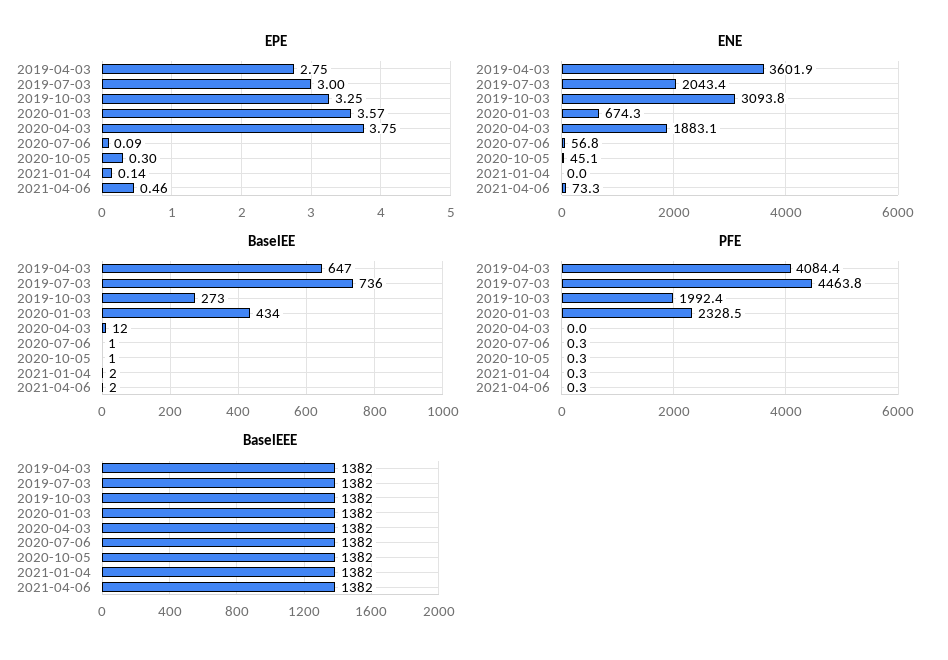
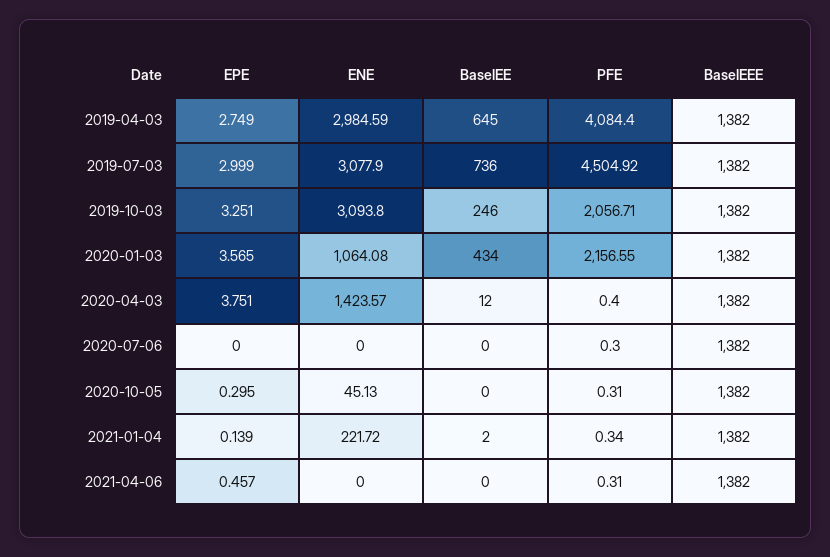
EPE, 2020-07-06: 0.09 -> 0
ENE, 2019-04-03: 3601.9 -> 2984.59
ENE, 2019-07-03: 2043.4 -> 3077.9
ENE, 2020-01-03: 674.3 -> 1064.08
ENE, 2020-04-03: 1883.1 -> 1423.57
ENE, 2020-07-06: 56.8 -> 0
ENE, 2021-01-04: 0 -> 221.72
ENE, 2021-04-06: 73.3 -> 0
BaselEE, 2019-04-03: 647 -> 645
BaselEE, 2019-10-03: 273 -> 246
BaselEE, 2020-07-06: 1 -> 0
BaselEE, 2020-10-05: 1 -> 0
BaselEE, 2021-04-06: 2 -> 0
PFE, 2019-07-03: 4463.8 -> 4504.92
PFE, 2019-10-03: 1992.4 -> 2056.71
PFE, 2020-01-03: 2328.5 -> 2156.55
PFE, 2020-04-03: 0 -> 0.4

